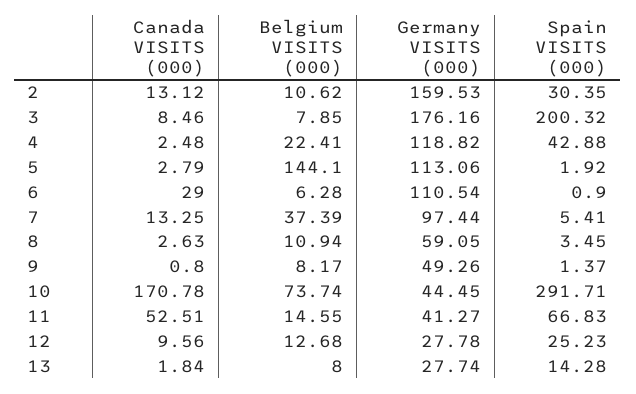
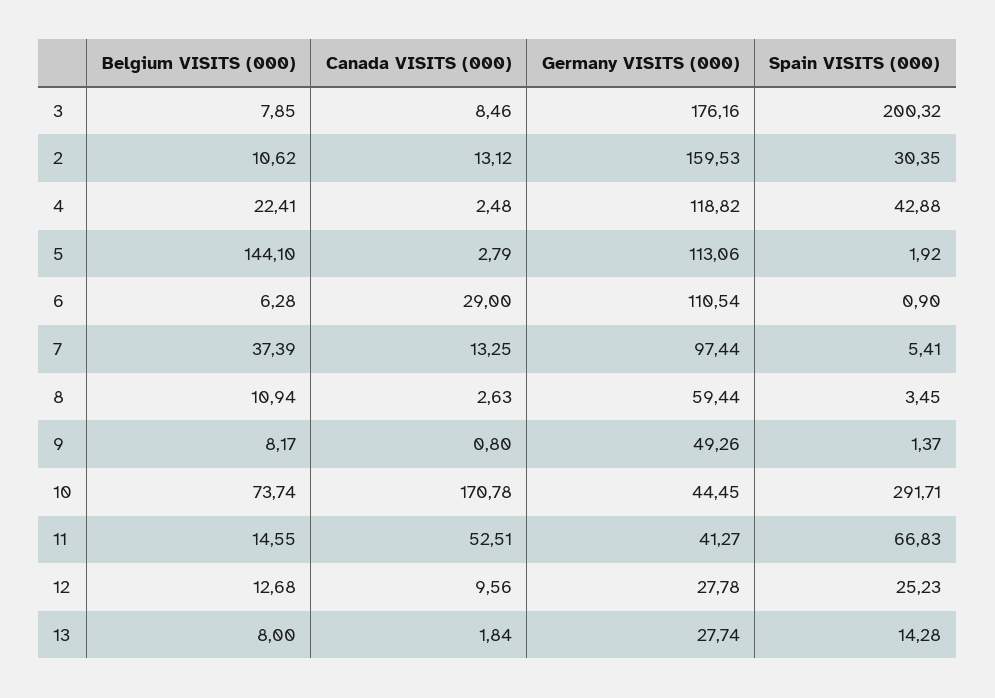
Germany VISITS (000), 8: 59.05 -> 59.44

